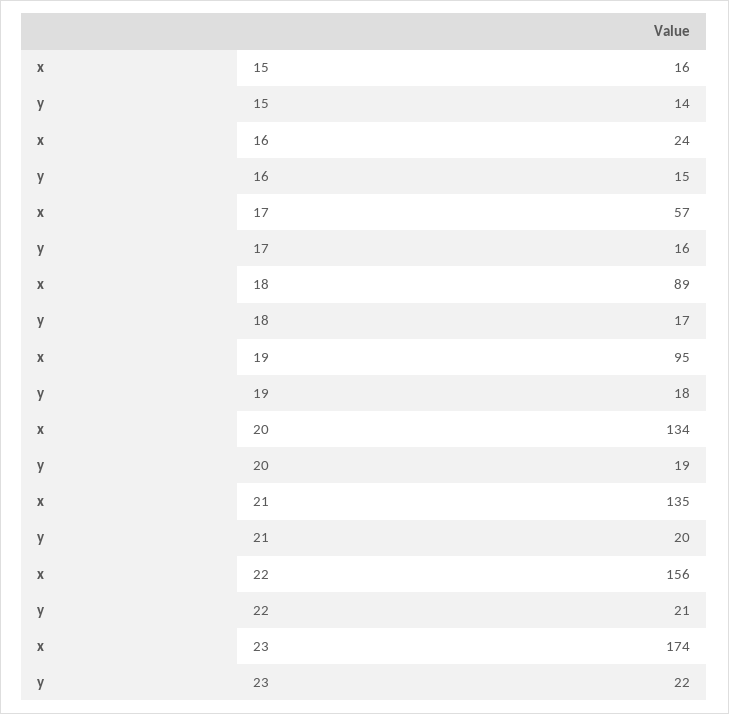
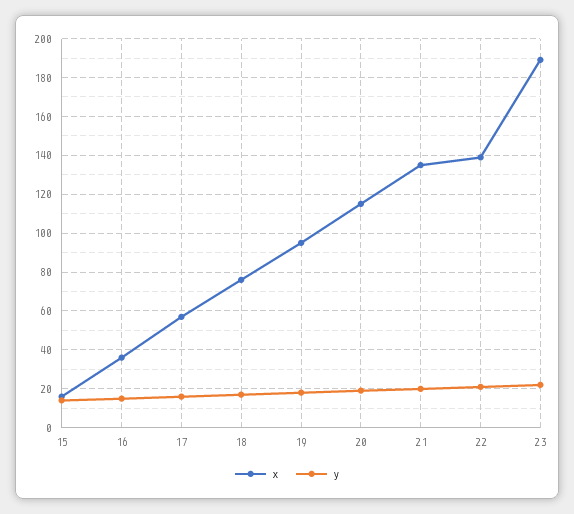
x, 16: 24 -> 35
x, 18: 89 -> 75
x, 20: 134 -> 115
x, 22: 156 -> 140
x, 23: 174 -> 190

